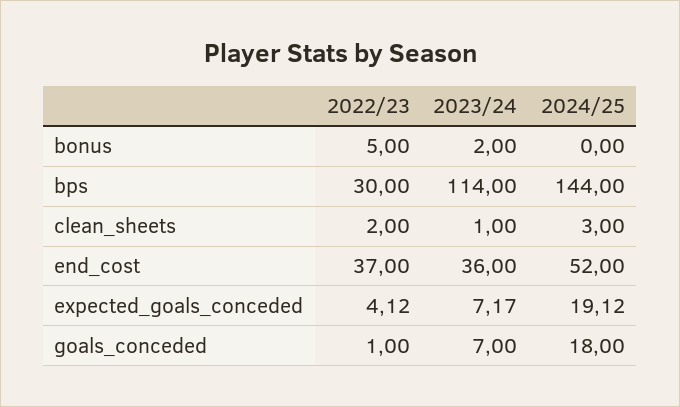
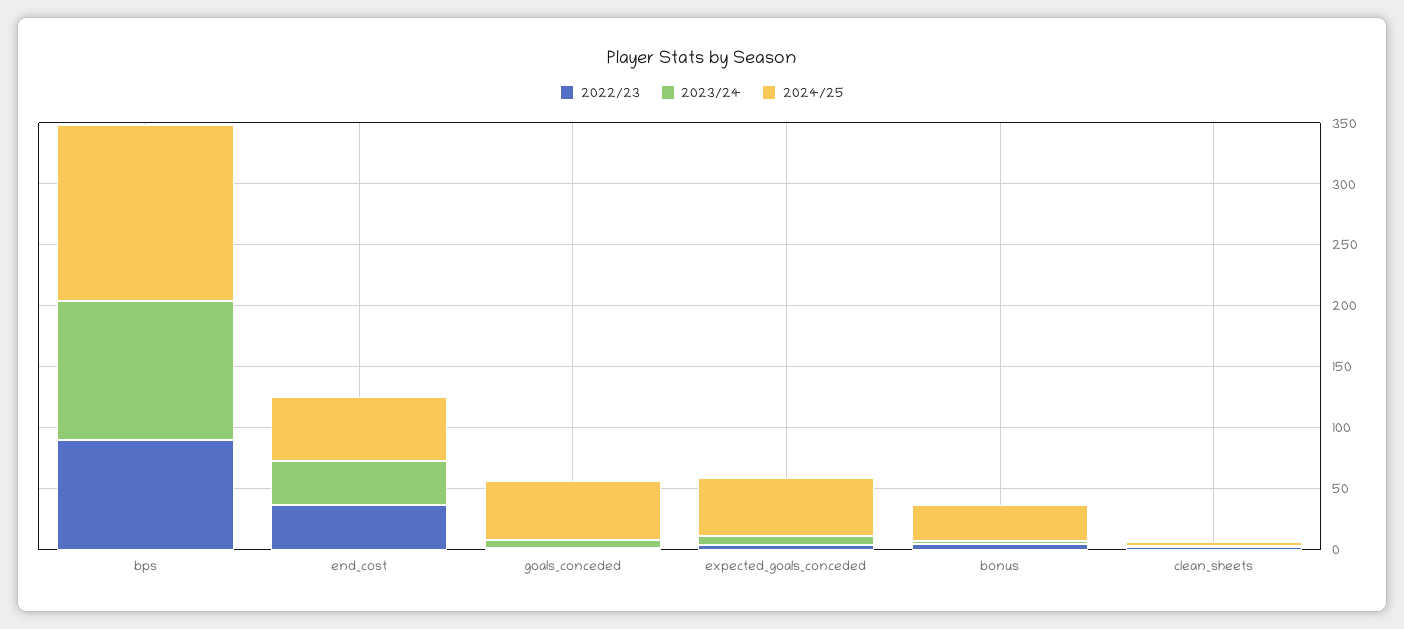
2024/25, bonus: 0 -> 30
2022/23, bps: 30 -> 90
2024/25, expected_goals_conceded: 19.12 -> 50
2024/25, goals_conceded: 18 -> 50

